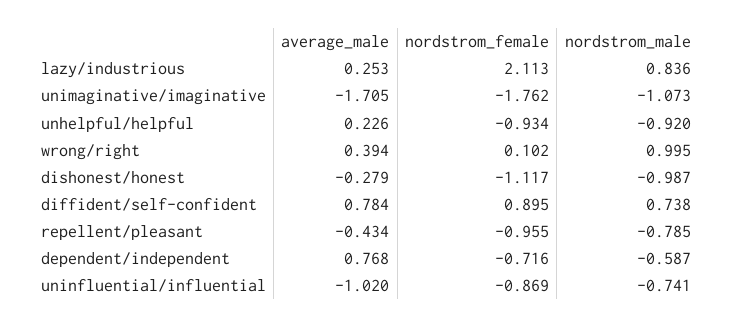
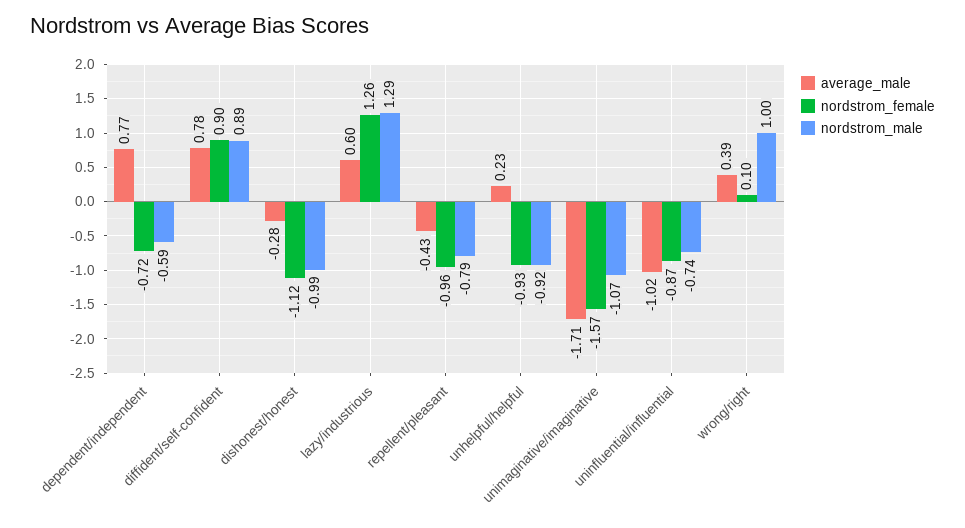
average_male, lazy/industrious: 0.253 -> 0.6
nordstrom_female, lazy/industrious: 2.113 -> 1.26
nordstrom_male, lazy/industrious: 0.836 -> 1.29
nordstrom_female, unimaginative/imaginative: -1.762 -> -1.57
nordstrom_male, diffident/self-confident: 0.738 -> 0.89

